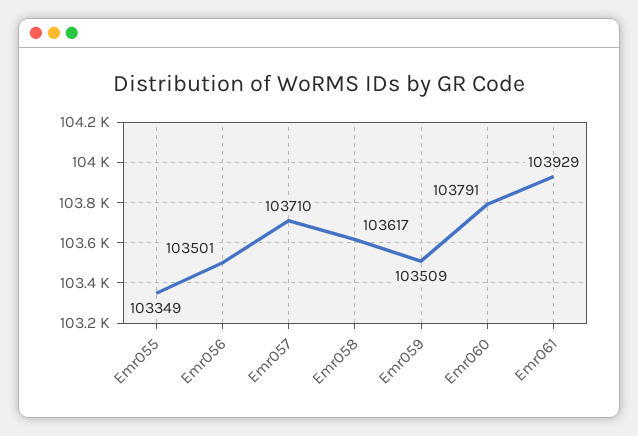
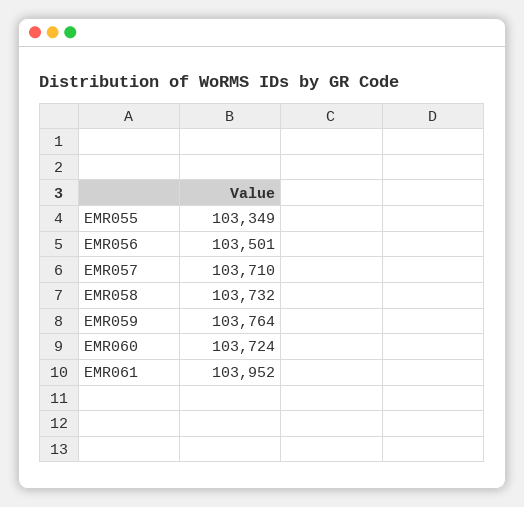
Emr058: 103617 -> 103732
Emr059: 103509 -> 103764
Emr060: 103791 -> 103724
Emr061: 103929 -> 103952

